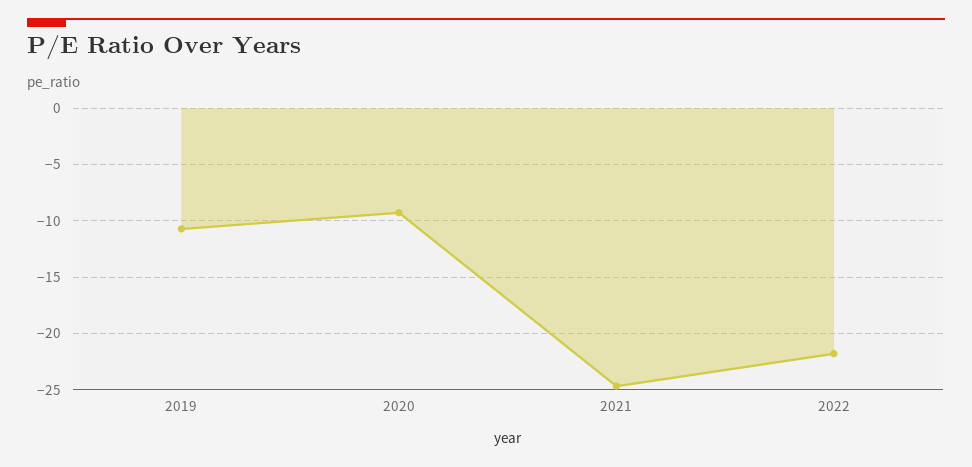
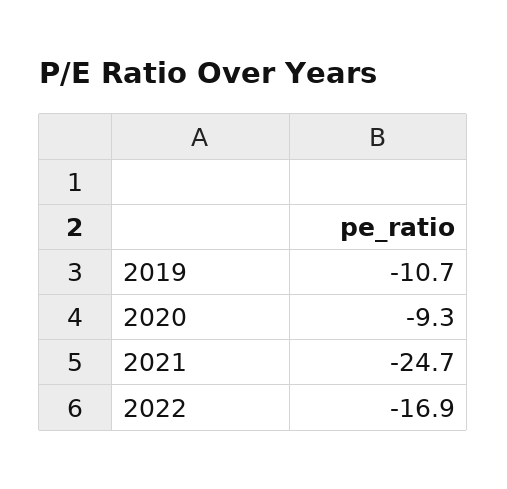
2022: -22 -> -16.9

